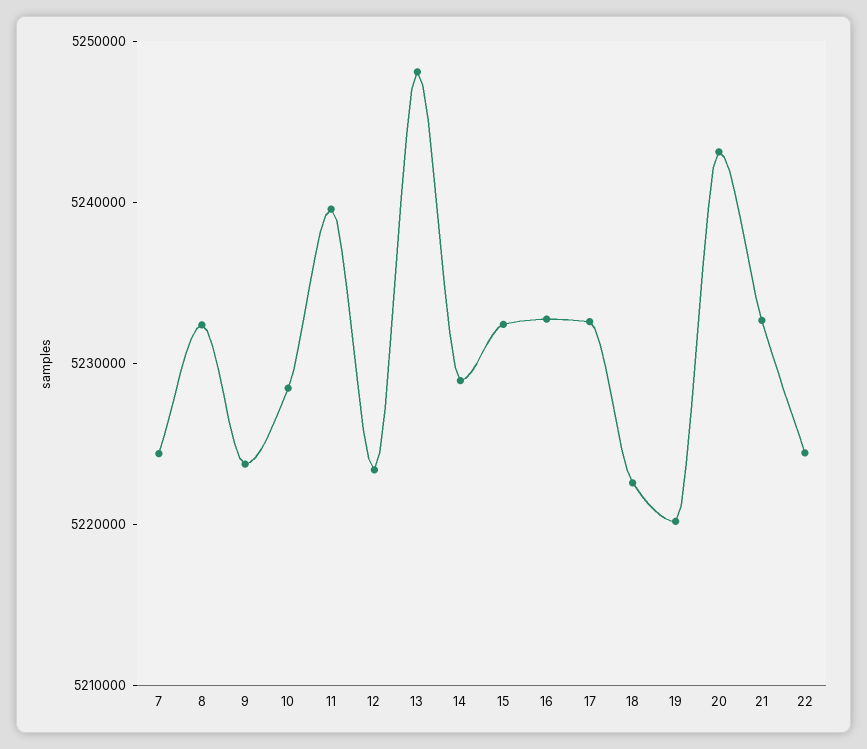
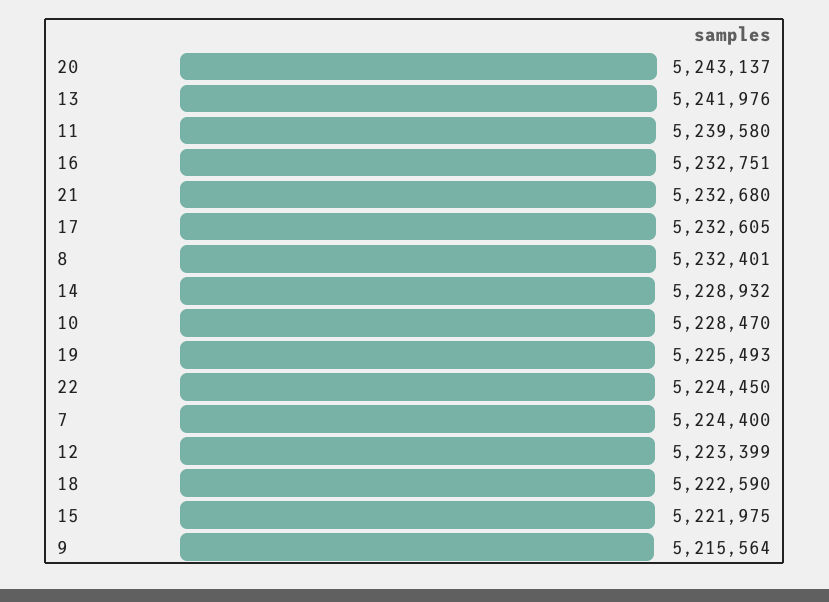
9: 5224000 -> 5215564
13: 5248000 -> 5241976
15: 5232000 -> 5221975
19: 5220000 -> 5225493

